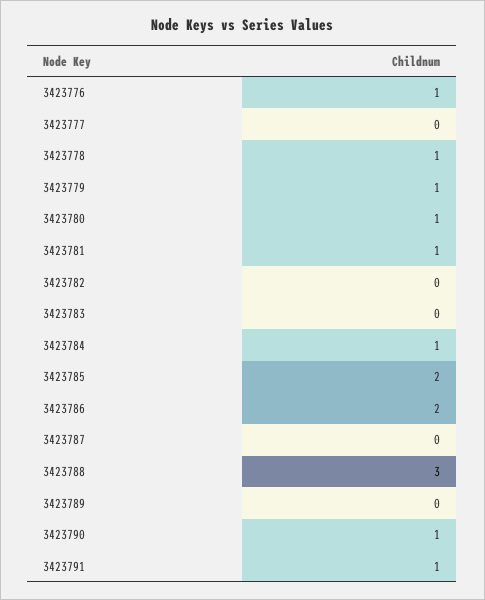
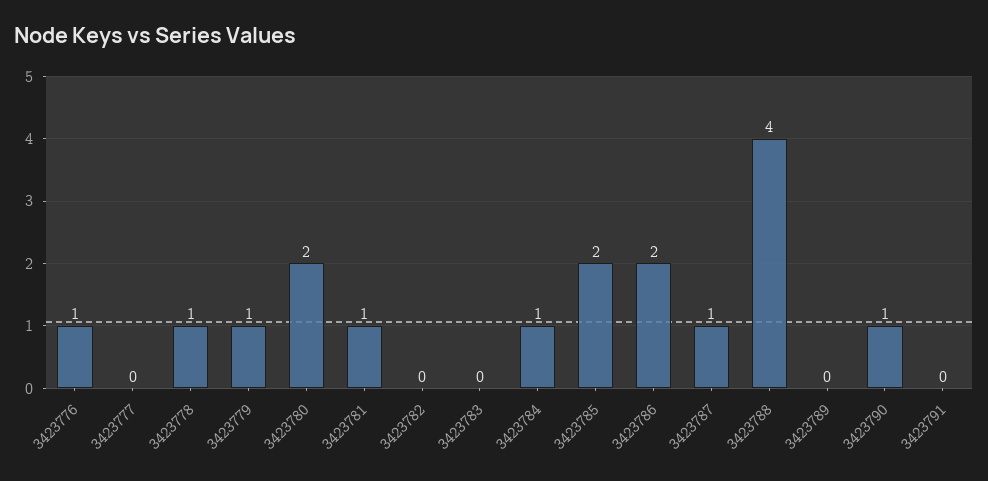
3423780: 1 -> 2
3423787: 0 -> 1
3423788: 3 -> 4
3423791: 1 -> 0

